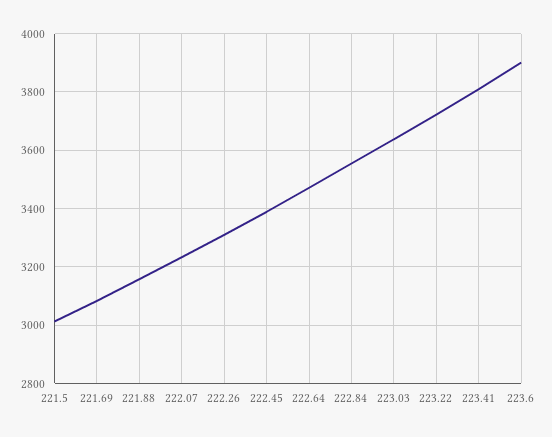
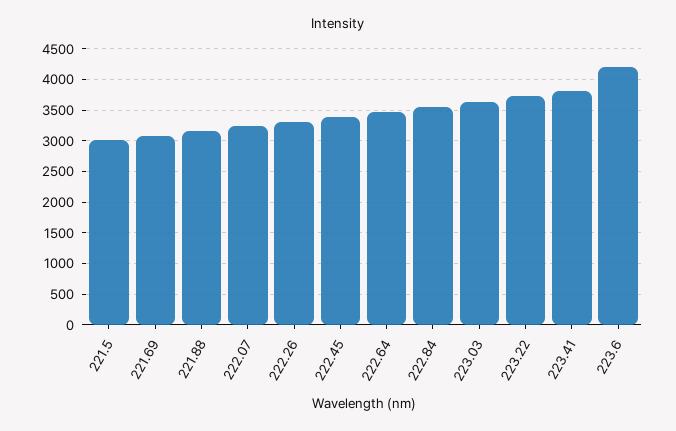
223.6: 3900 -> 4200

